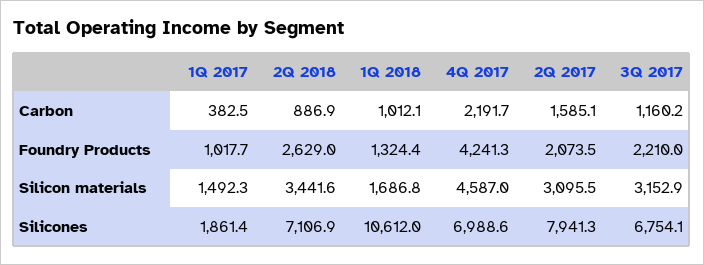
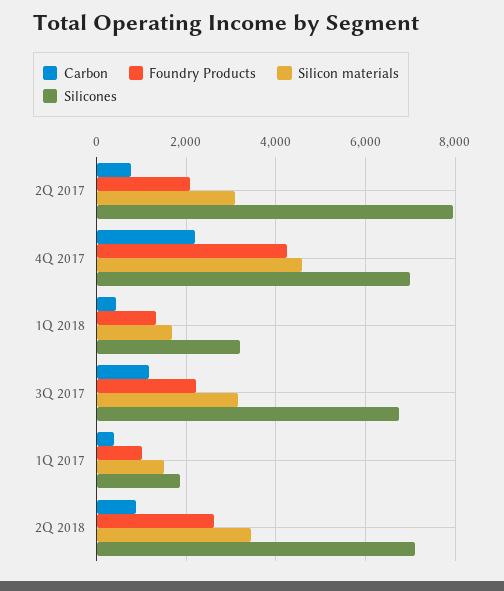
Carbon, 1Q 2018: 1012.1 -> 400
Carbon, 2Q 2017: 1585.1 -> 800
Silicones, 1Q 2018: 10612 -> 3200

